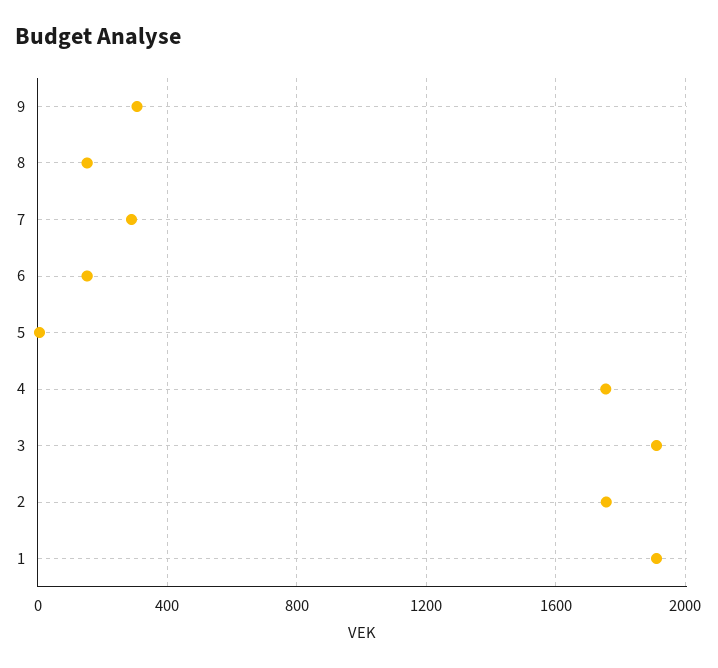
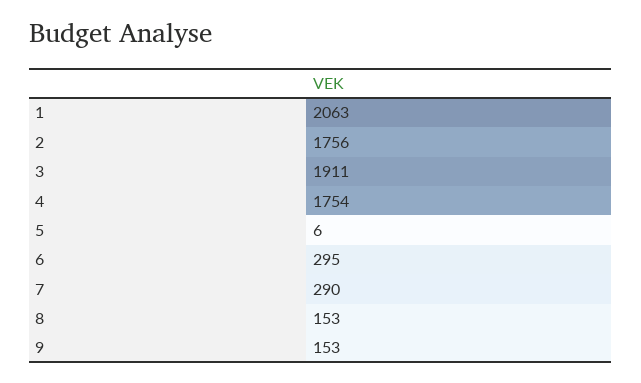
9: 300 -> 153
6: 150 -> 295
1: 1900 -> 2063

